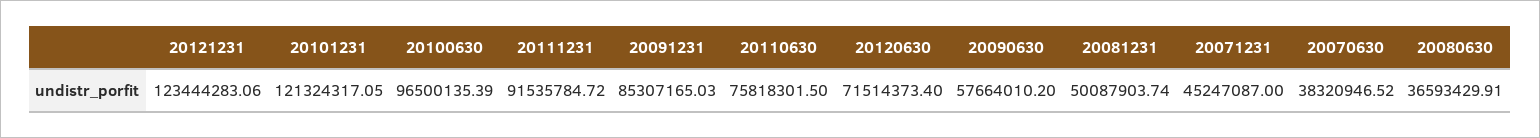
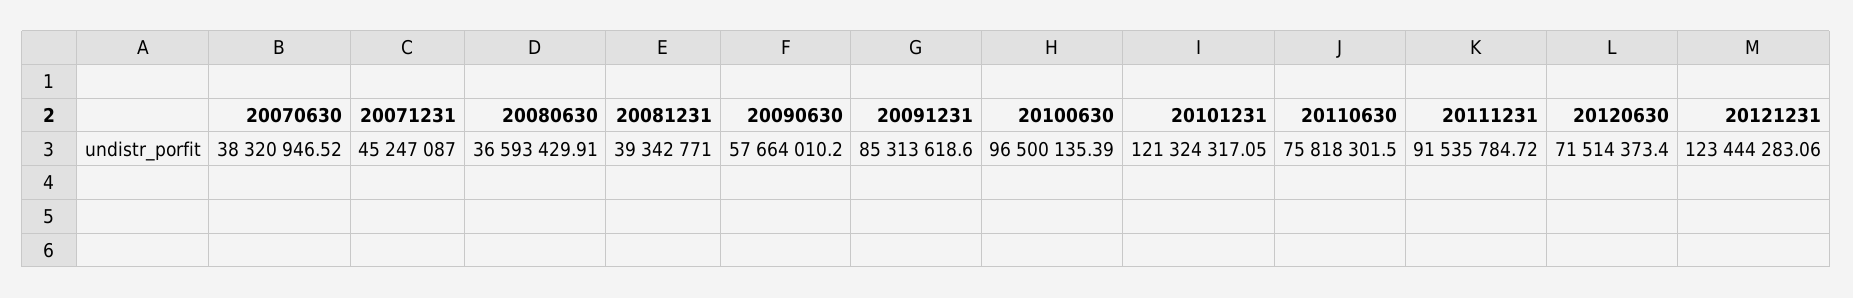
20091231: 85307165.03 -> 85313618.6
20081231: 50087903.74 -> 39342771

